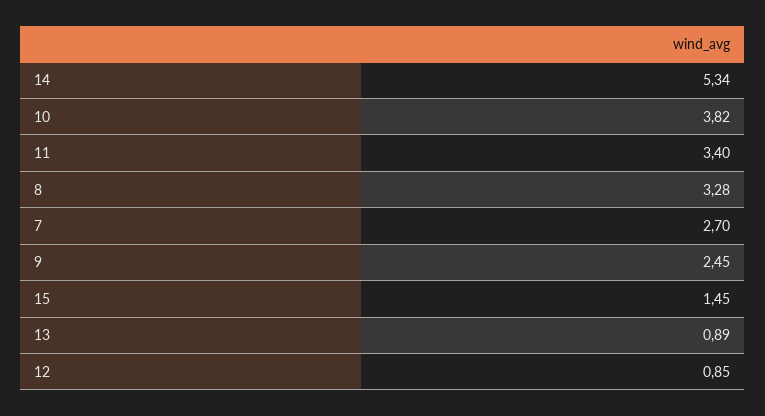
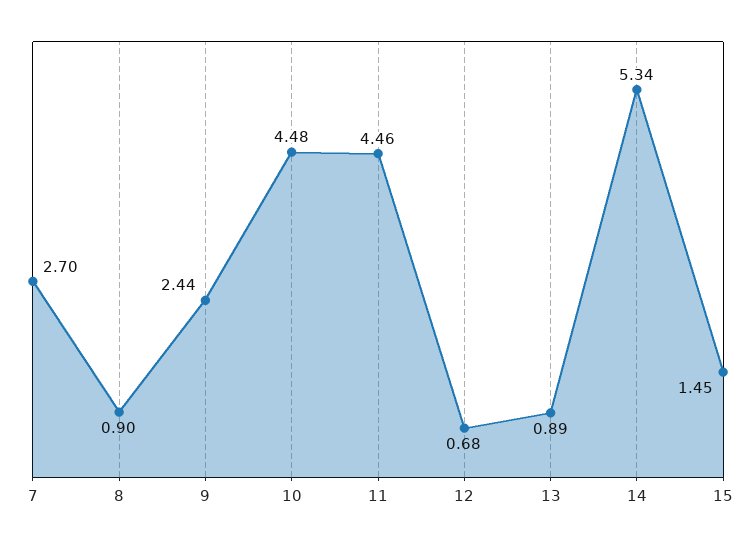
10: 3.82 -> 4.48
11: 3.4 -> 4.46
8: 3.28 -> 0.9
9: 2.45 -> 2.44
12: 0.85 -> 0.68

